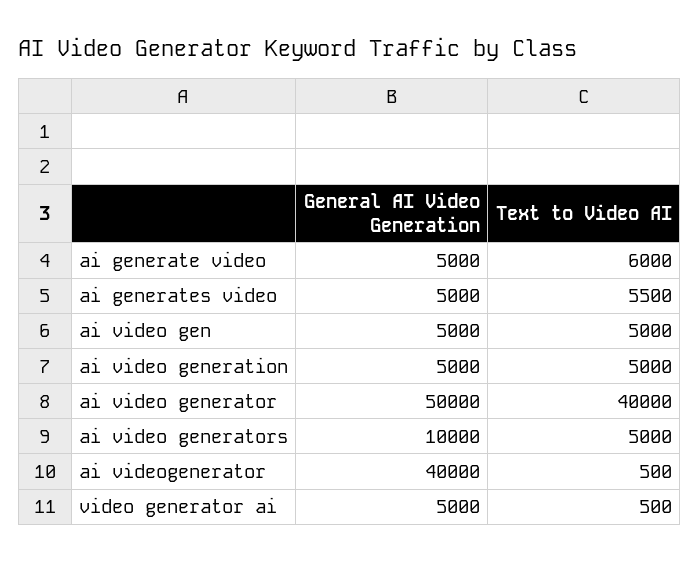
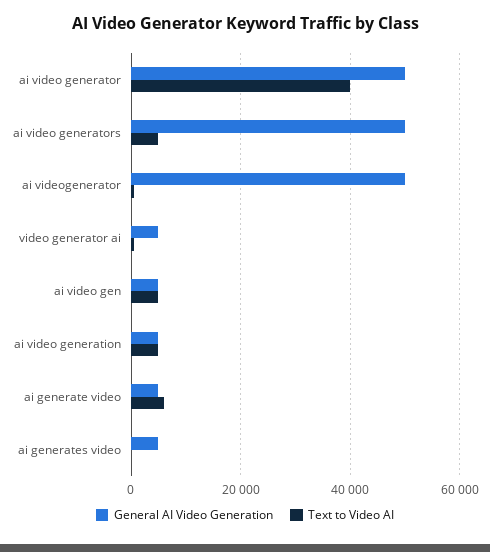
Text to Video AI, ai generates video: 5500 -> 0
General AI Video Generation, ai video generators: 10000 -> 50000
General AI Video Generation, ai videogenerator: 40000 -> 50000

